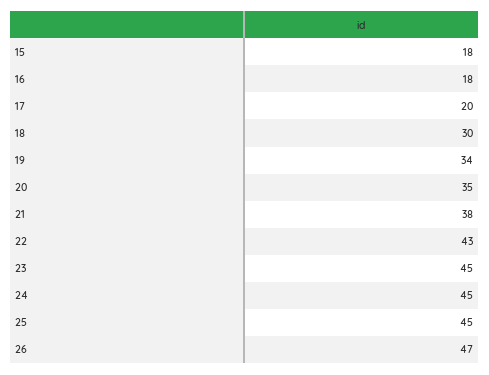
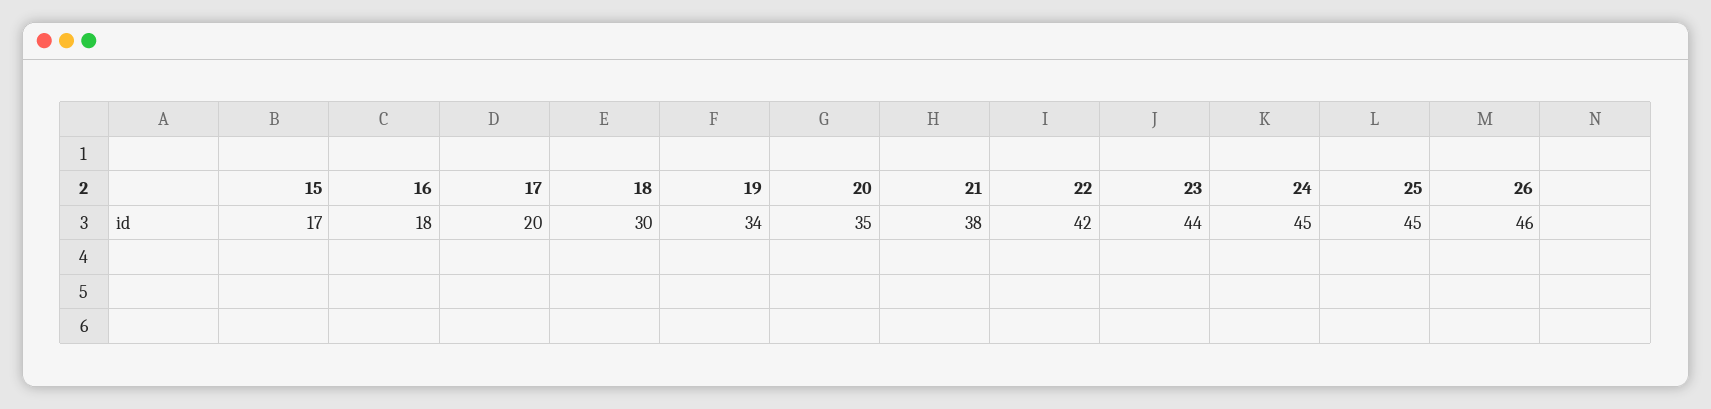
15: 18 -> 17
22: 43 -> 42
23: 45 -> 44
26: 47 -> 46

